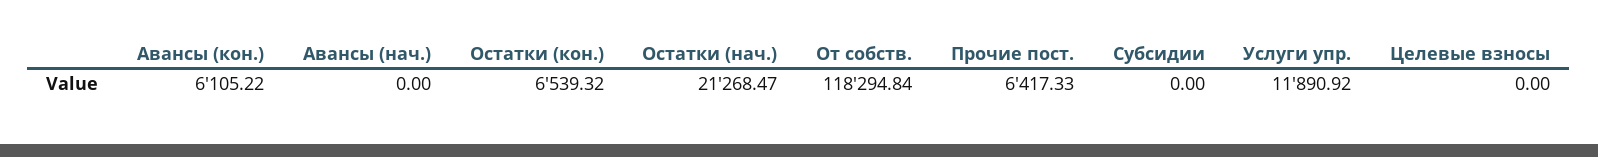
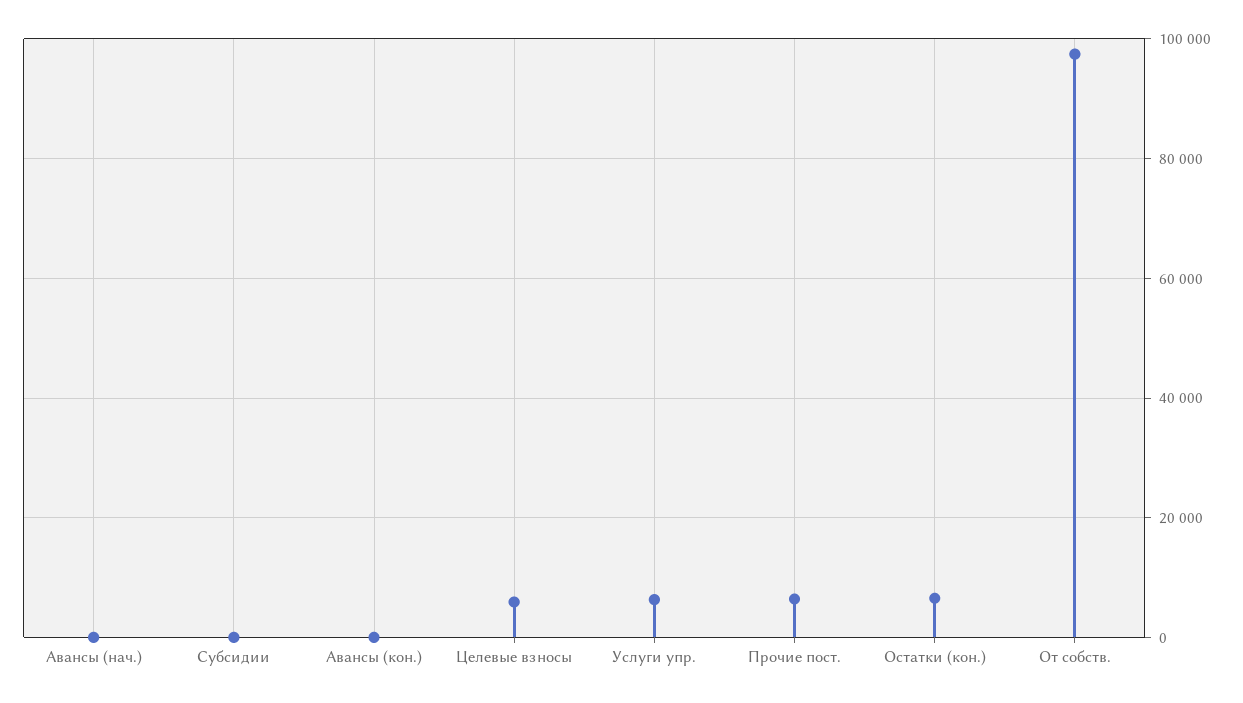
Авансы (кон.): 6105.22 -> 0
Остатки (нач.): 21268.47 -> none
От собств.: 118294.84 -> 98000
Услуги упр.: 11890.92 -> 6000
Целевые взносы: 0 -> 6000

